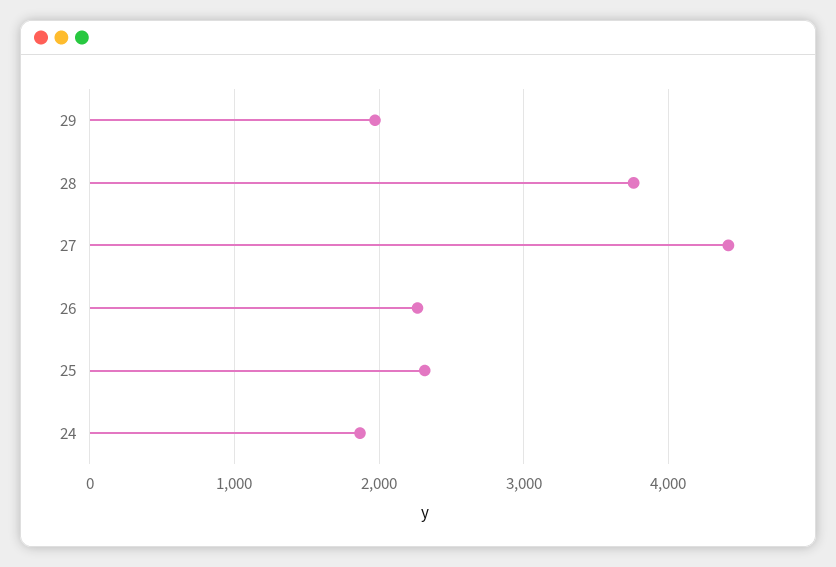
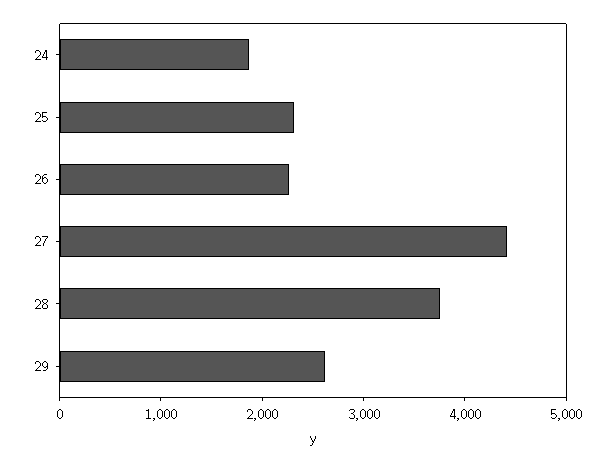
29: 2000 -> 2600

